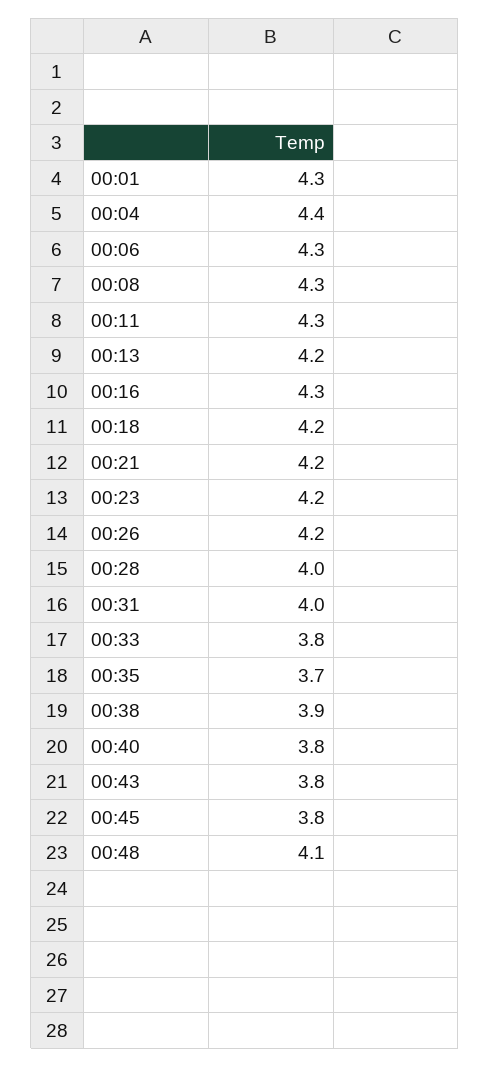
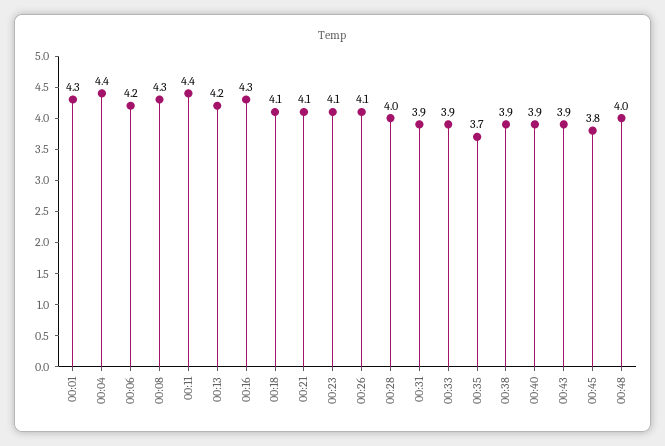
00:06: 4.3 -> 4.2
00:11: 4.3 -> 4.4
00:18: 4.2 -> 4.1
00:21: 4.2 -> 4.1
00:23: 4.2 -> 4.1
00:26: 4.2 -> 4.1
00:31: 4 -> 3.9
00:33: 3.8 -> 3.9
00:40: 3.8 -> 3.9
00:43: 3.8 -> 3.9
00:48: 4.1 -> 4

